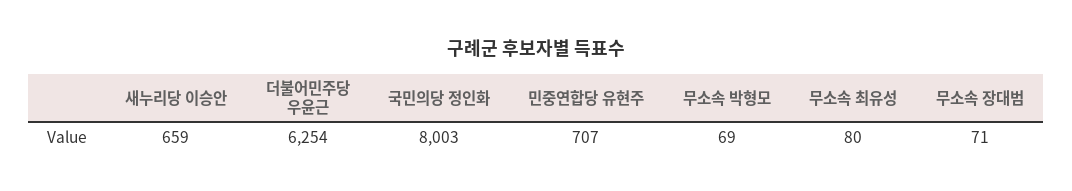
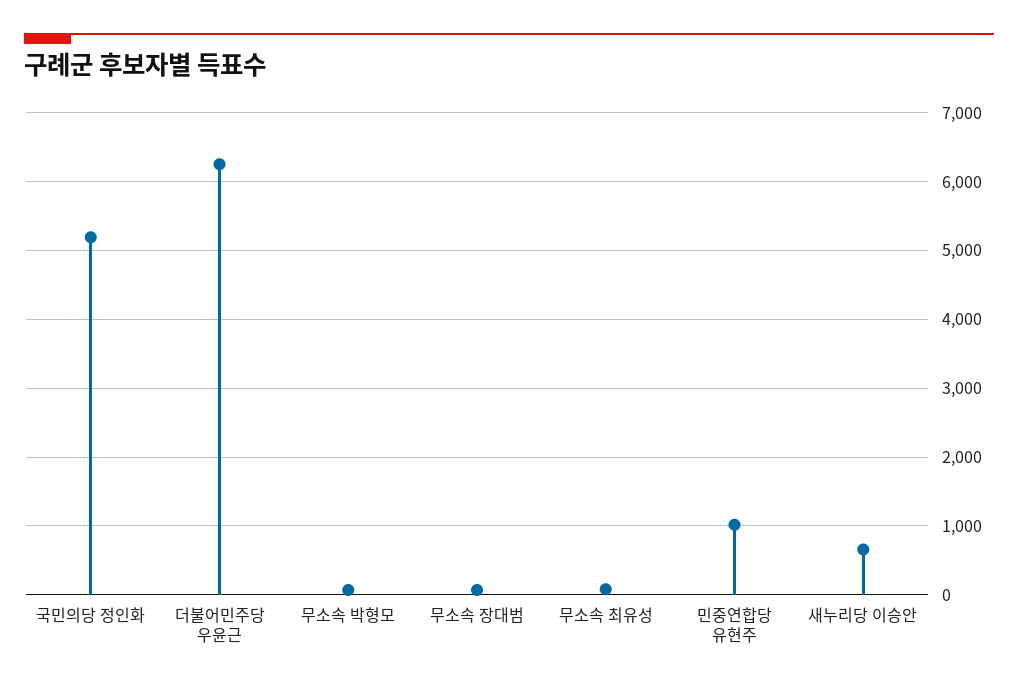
국민의당 정인화: 8003 -> 5200
민중연합당 유현주: 707 -> 1000

